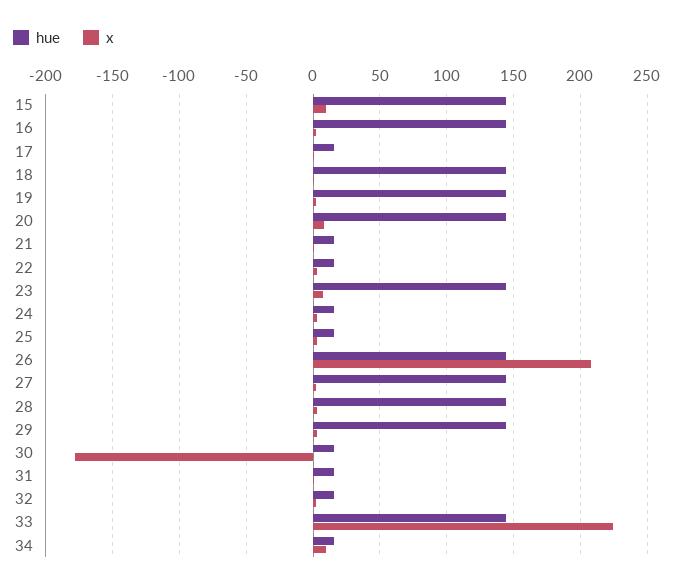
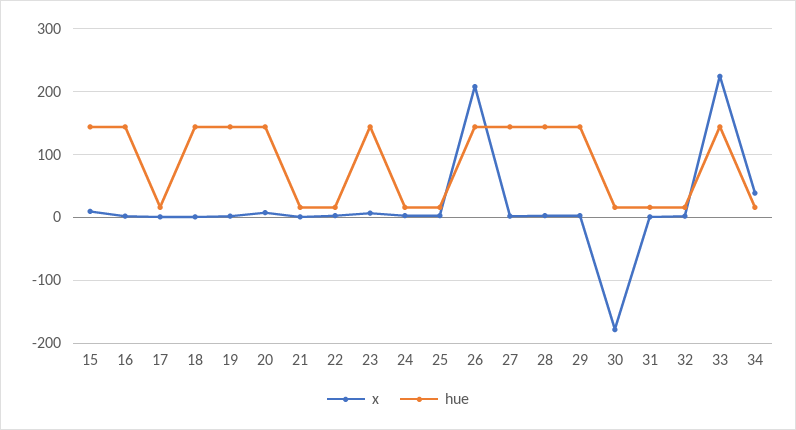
x, 34: 10 -> 40

